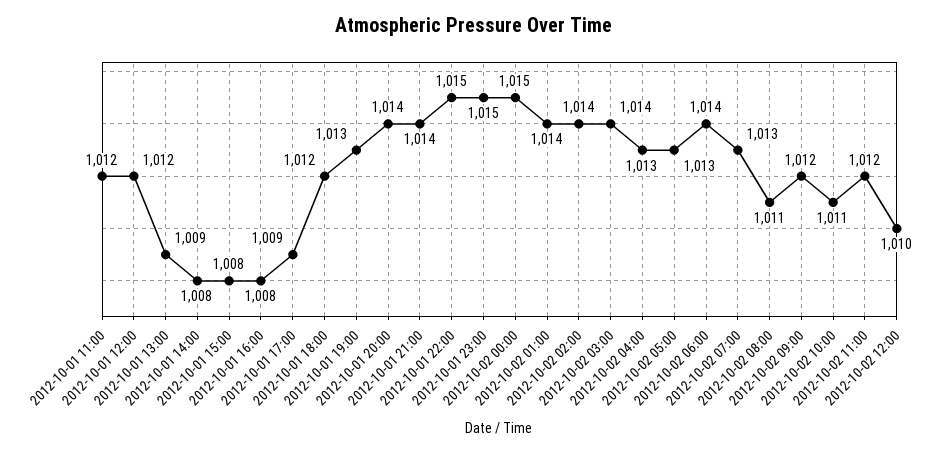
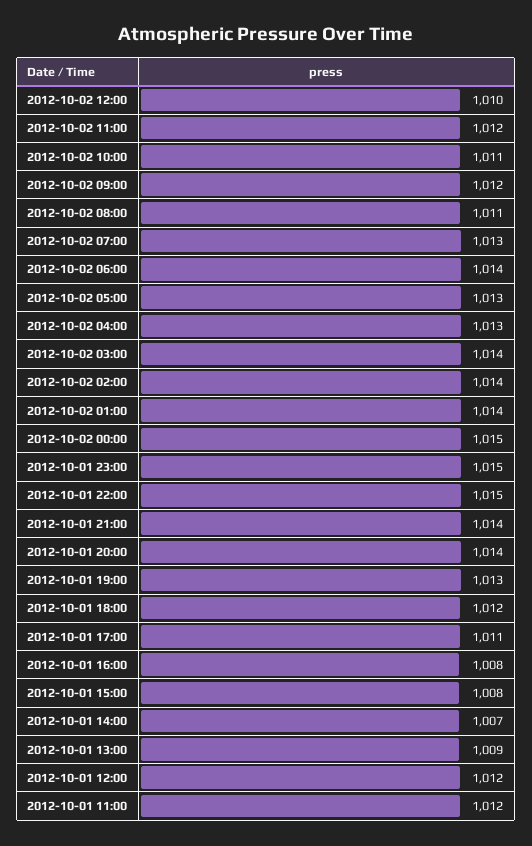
2012-10-01 14:00: 1008 -> 1007
2012-10-01 17:00: 1009 -> 1011

